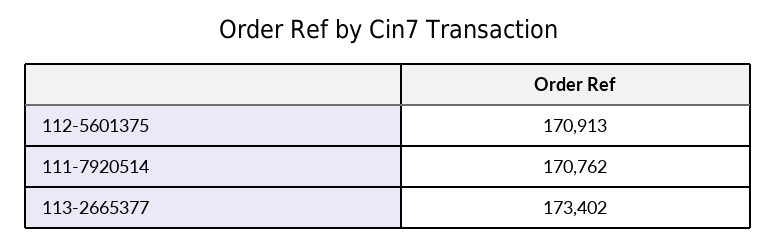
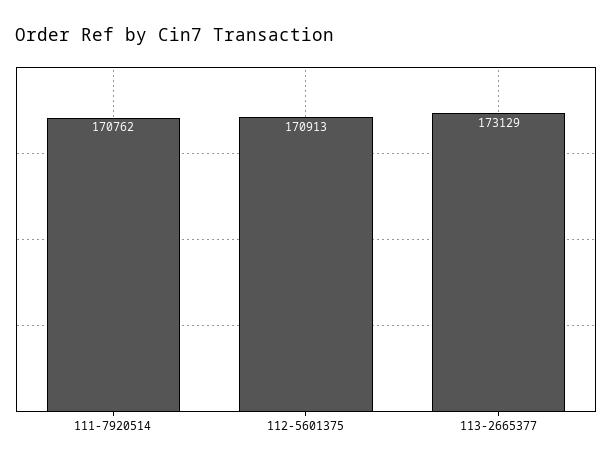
113-2665377: 173402 -> 173129

